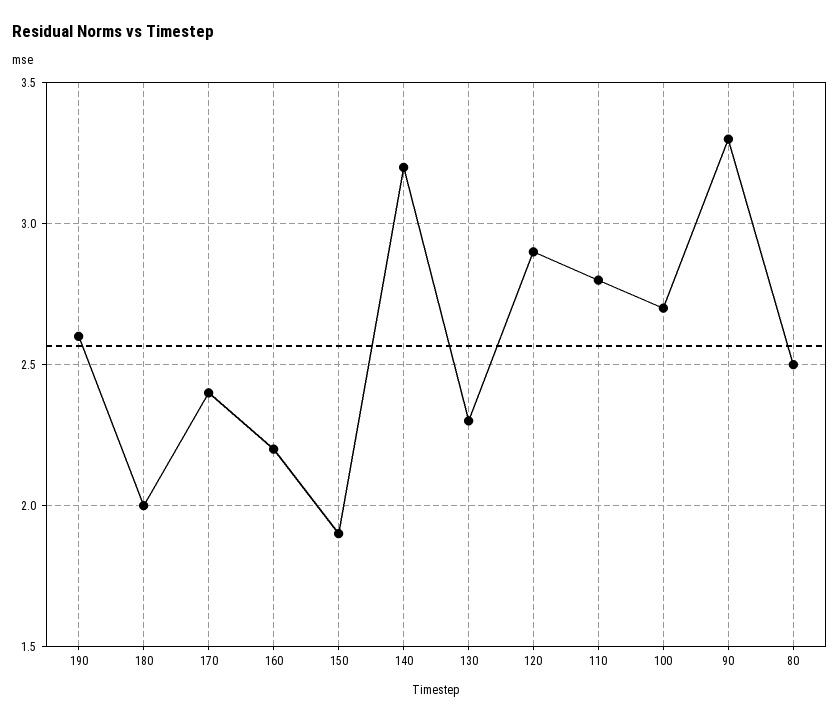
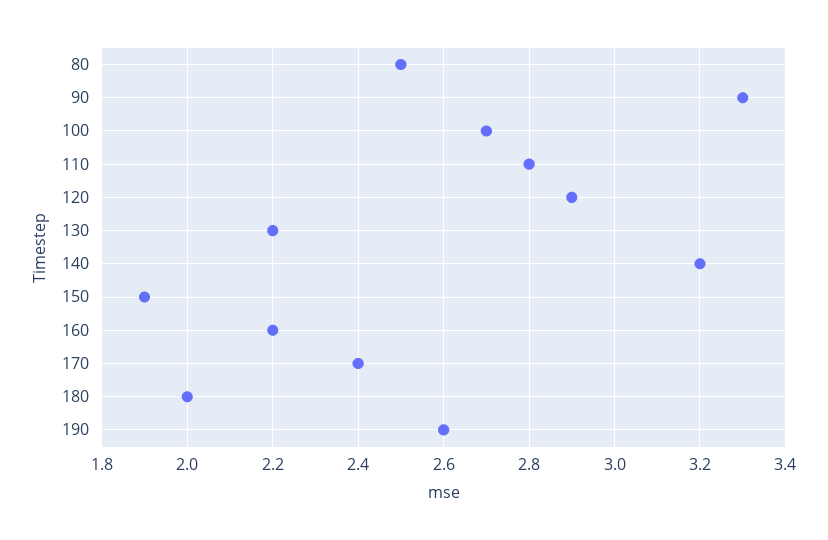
130: 2.3 -> 2.2

